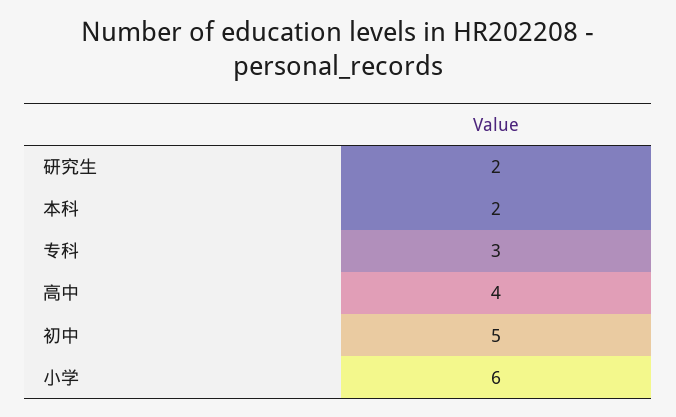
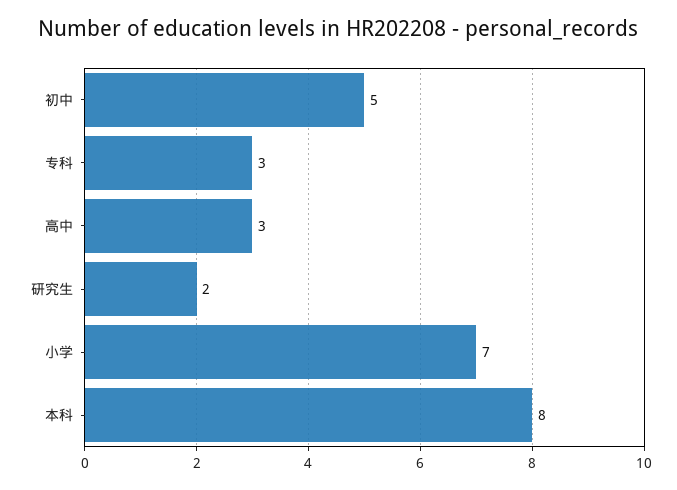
本科: 2 -> 8
高中: 4 -> 3
小学: 6 -> 7

